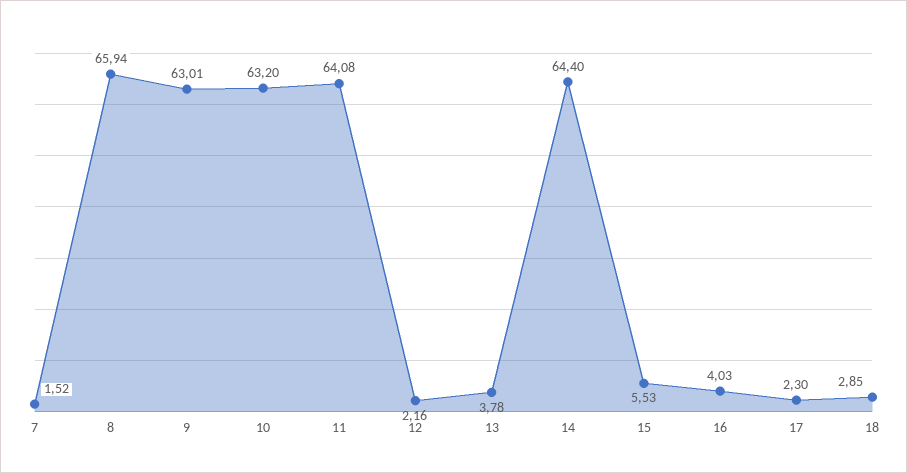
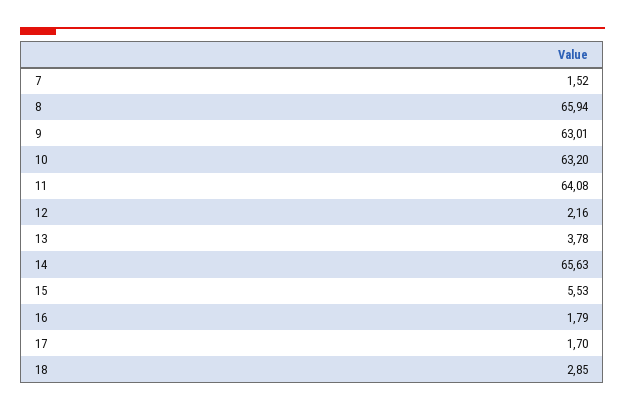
14: 64.4 -> 65.63
16: 4.03 -> 1.79
17: 2.3 -> 1.7

